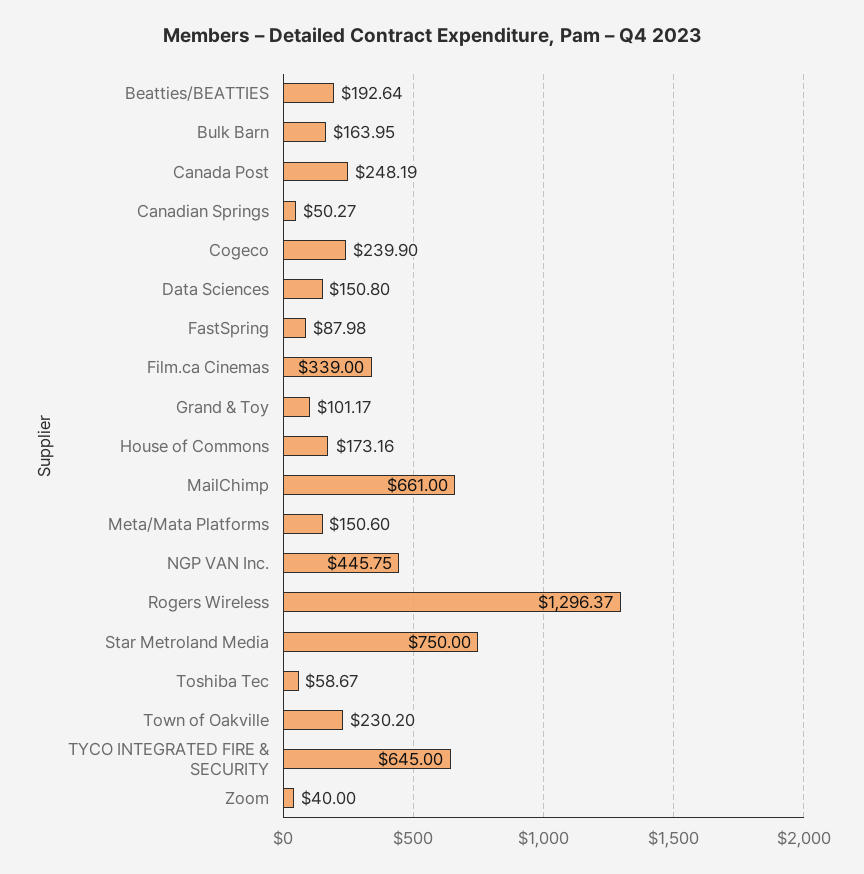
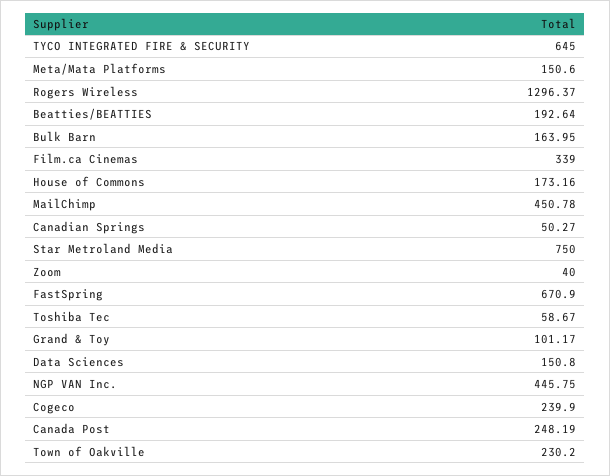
FastSpring: 87.98 -> 670.9
MailChimp: 661 -> 450.78

